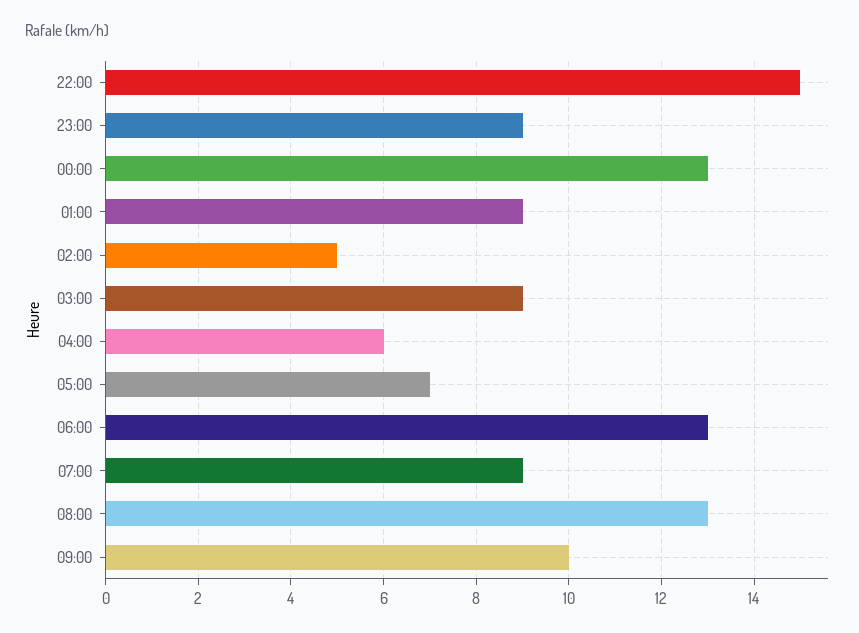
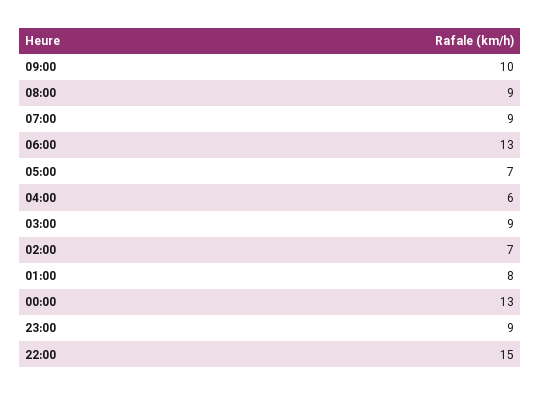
01:00: 9 -> 8
02:00: 5 -> 7
08:00: 13 -> 9

